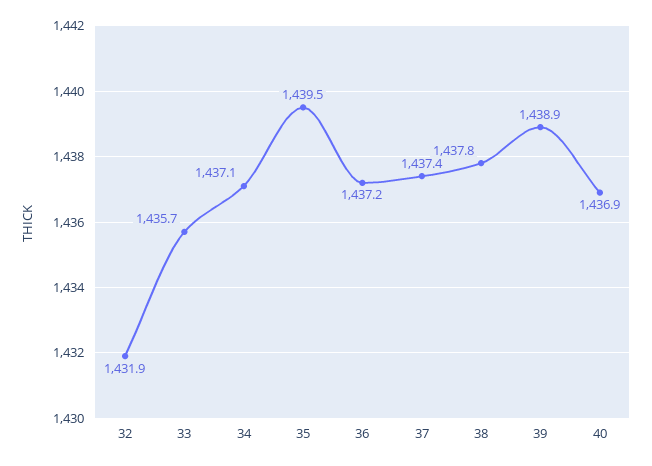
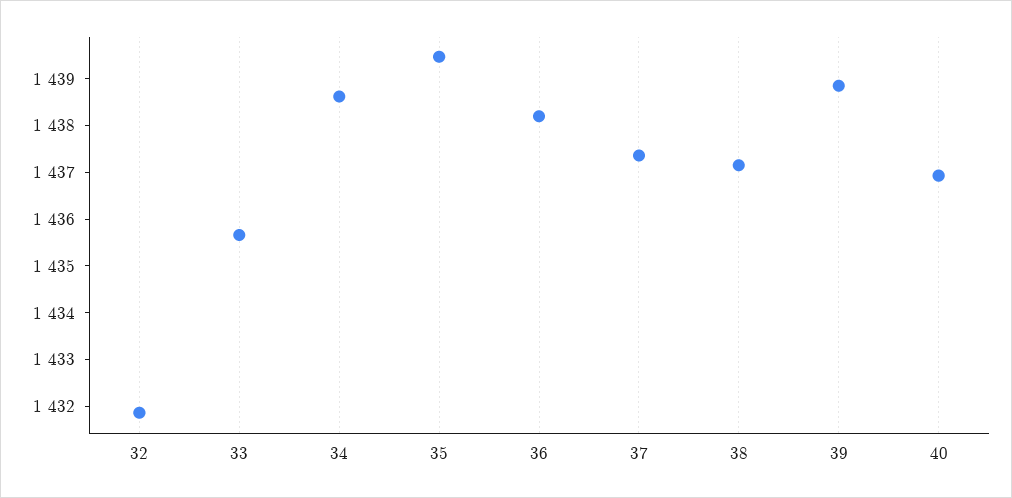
34: 1437.1 -> 1438.6
36: 1437.2 -> 1438.2
38: 1437.8 -> 1437.2

